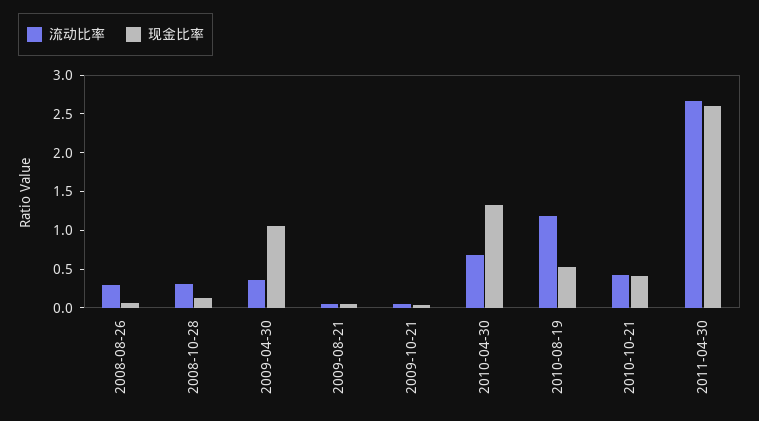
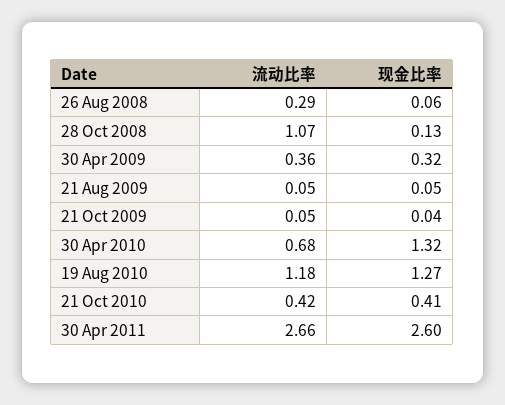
流动比率, 2008-10-28: 0.25 -> 1.07
现金比率, 2009-04-30: 1 -> 0.32
现金比率, 2010-08-19: 0.5 -> 1.27

